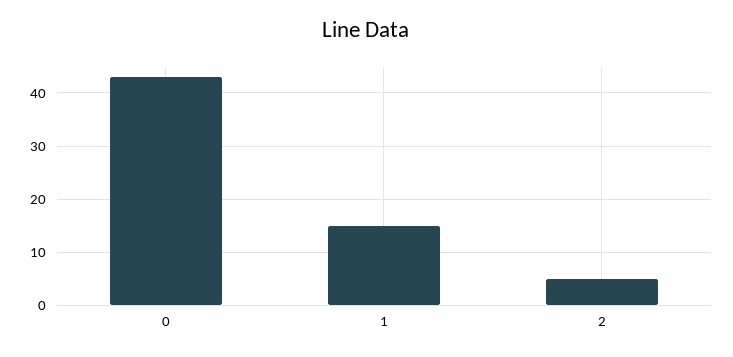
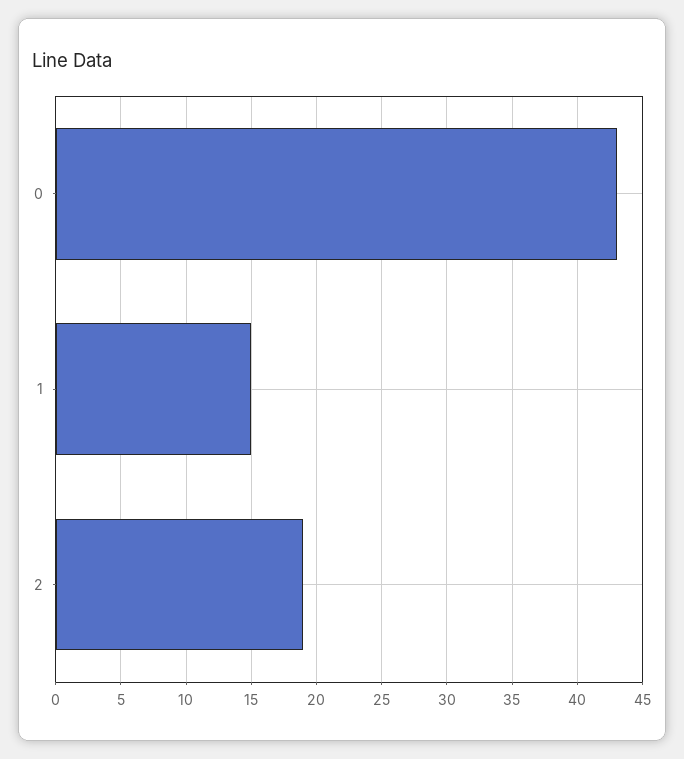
2: 5 -> 19

